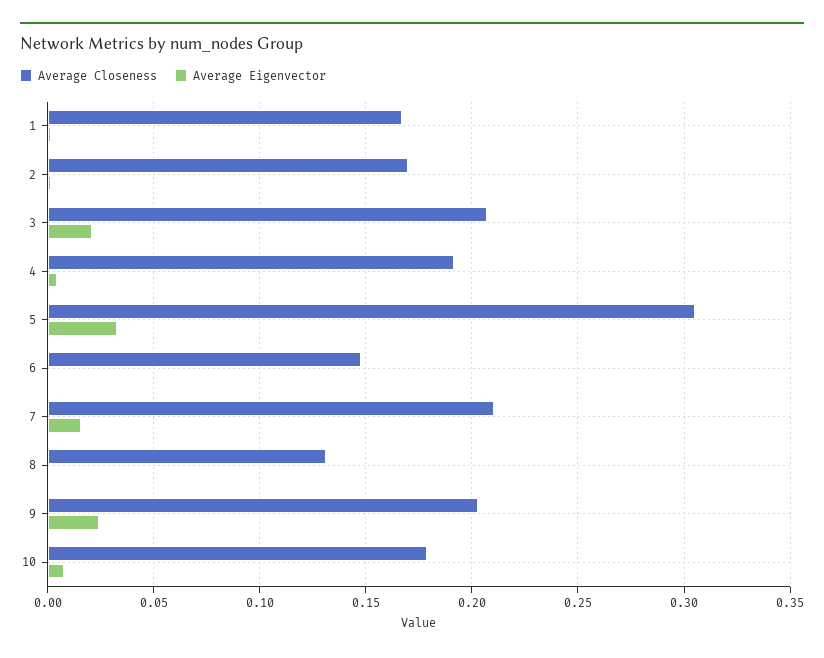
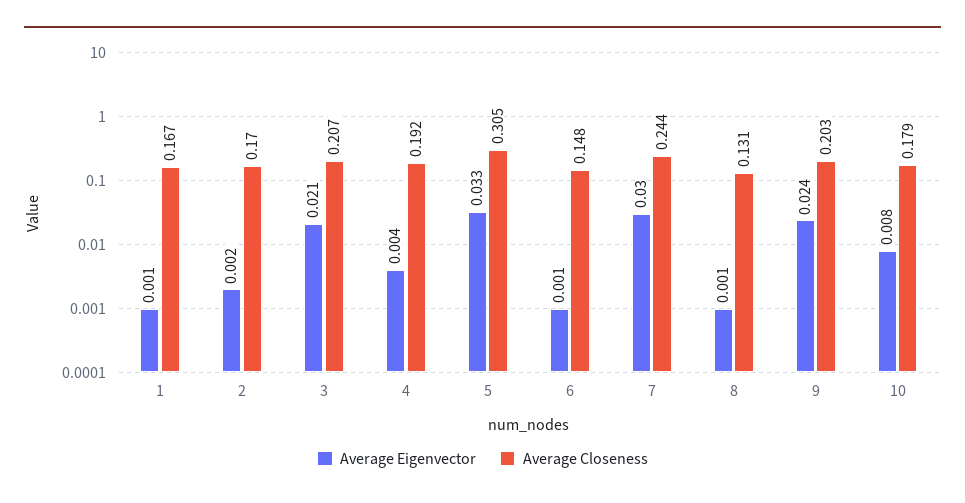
Average Closeness, 7: 0.21 -> 0.244
Average Eigenvector, 7: 0.015 -> 0.03

